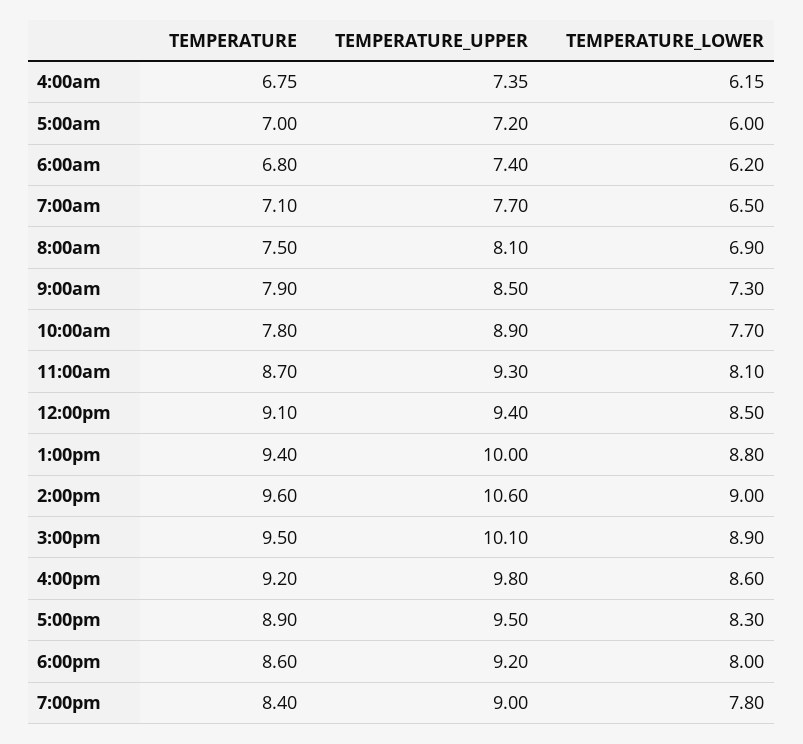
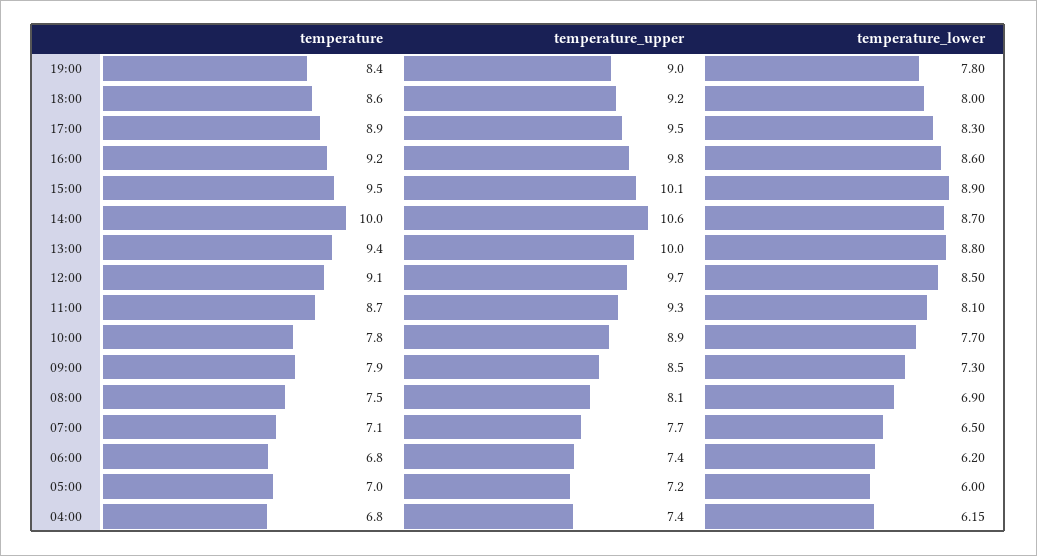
TEMPERATURE_UPPER, 12:00pm: 9.4 -> 9.7
TEMPERATURE, 2:00pm: 9.6 -> 10
TEMPERATURE_LOWER, 2:00pm: 9 -> 8.7

